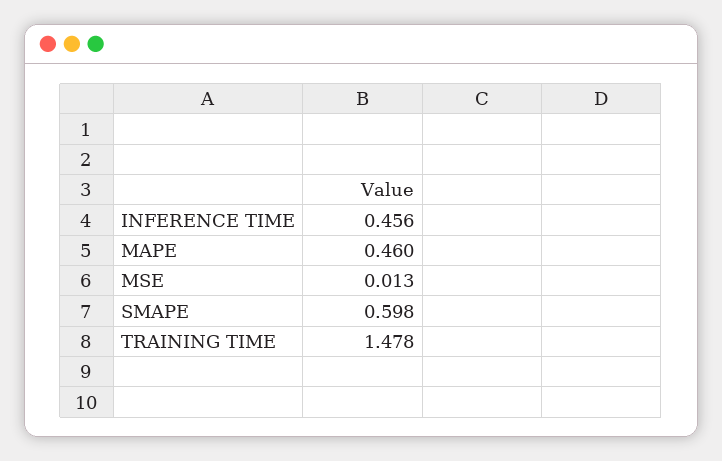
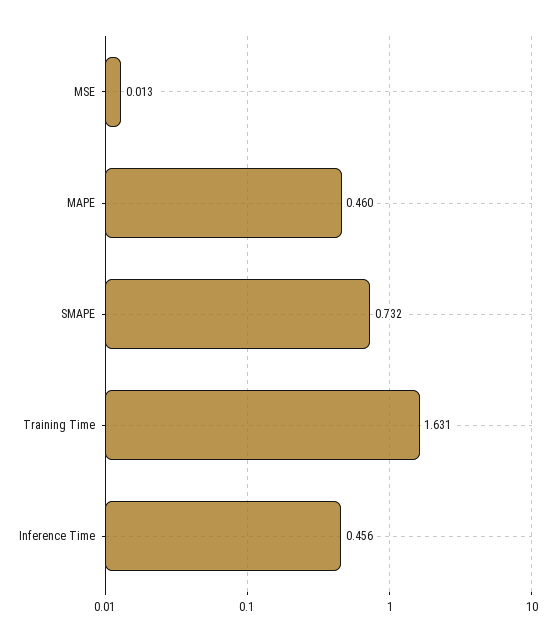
SMAPE: 0.598 -> 0.732
TRAINING TIME: 1.478 -> 1.631

